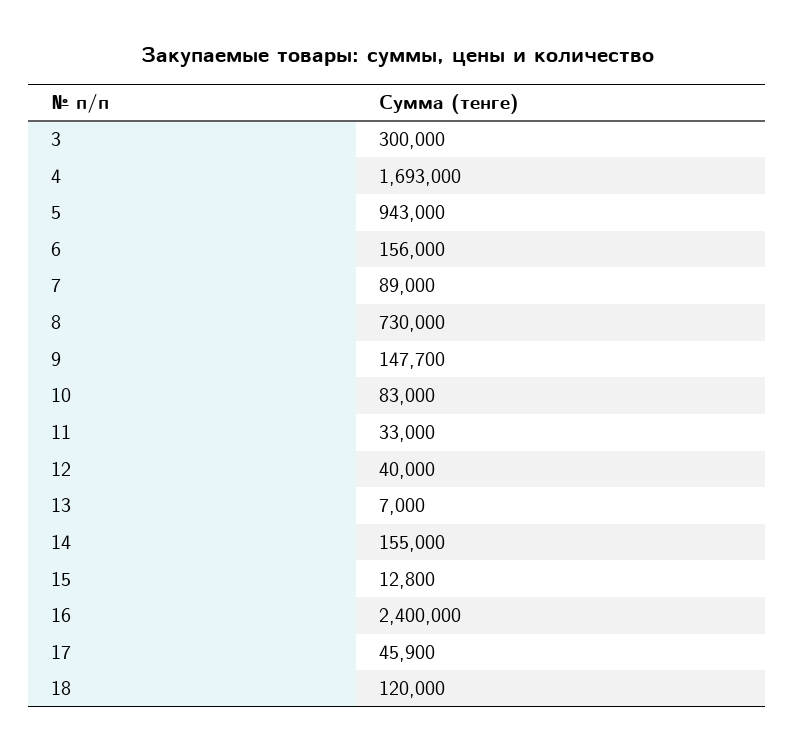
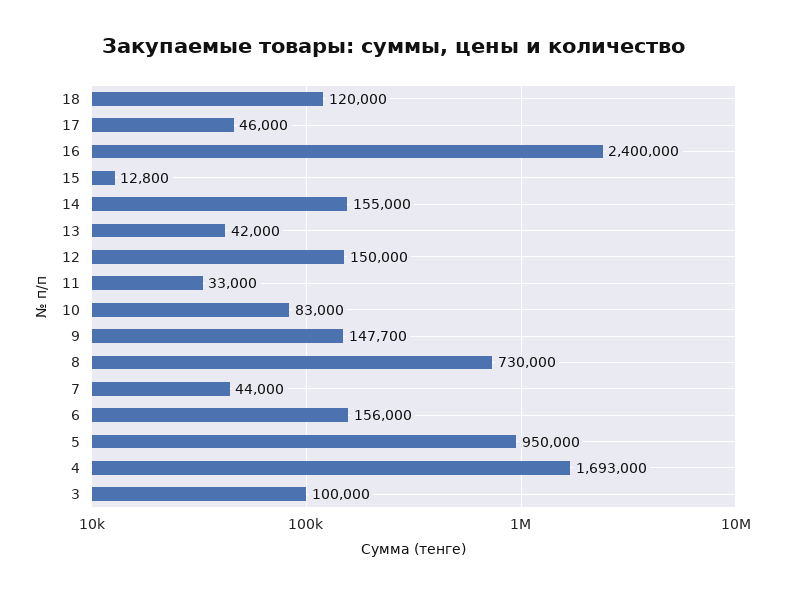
3: 300000 -> 100000
5: 943000 -> 950000
7: 89000 -> 44000
12: 40000 -> 150000
13: 7000 -> 42000
17: 45900 -> 46000

